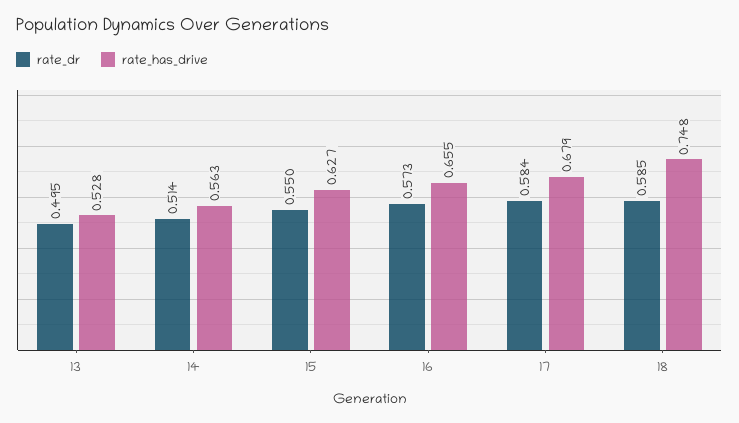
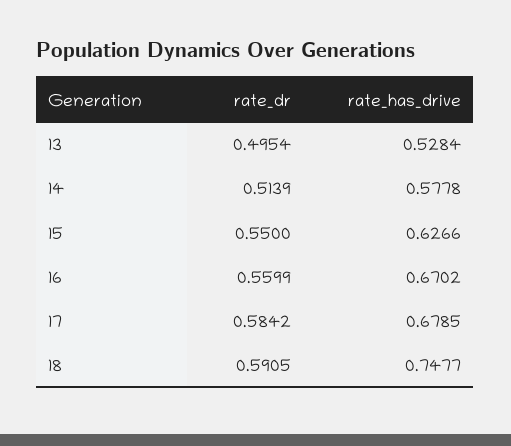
rate_has_drive, 14: 0.563 -> 0.5778
rate_dr, 16: 0.573 -> 0.5599
rate_has_drive, 16: 0.655 -> 0.6702
rate_dr, 18: 0.585 -> 0.5905

